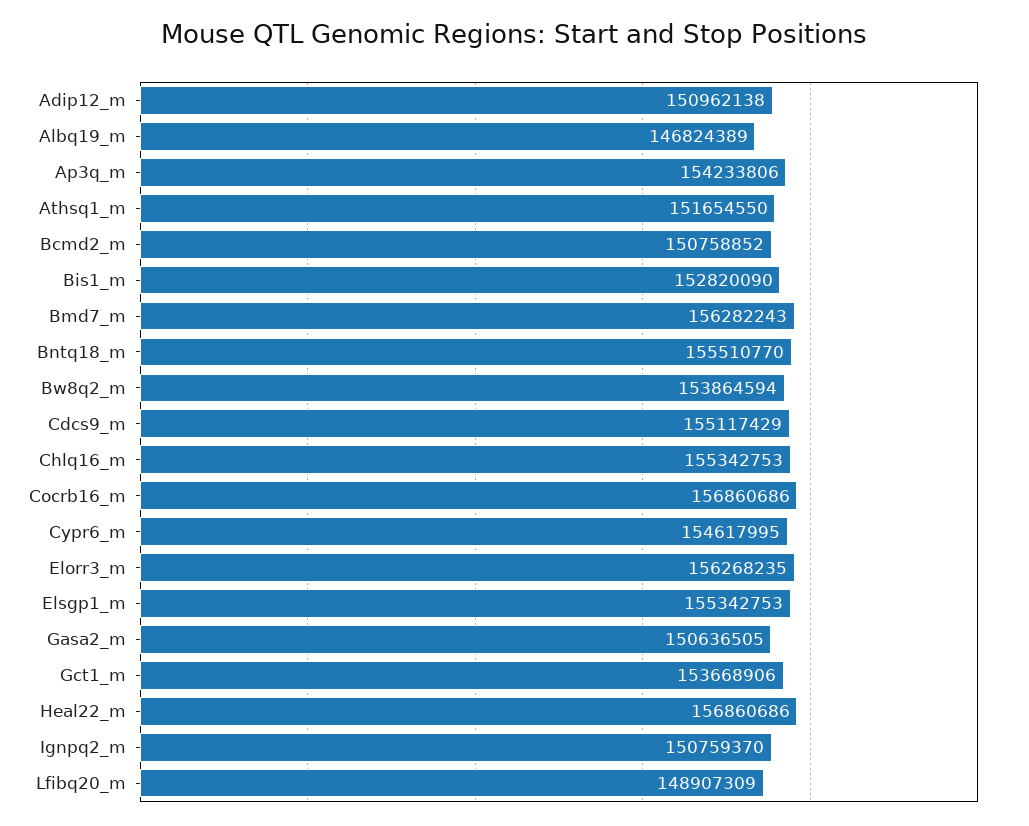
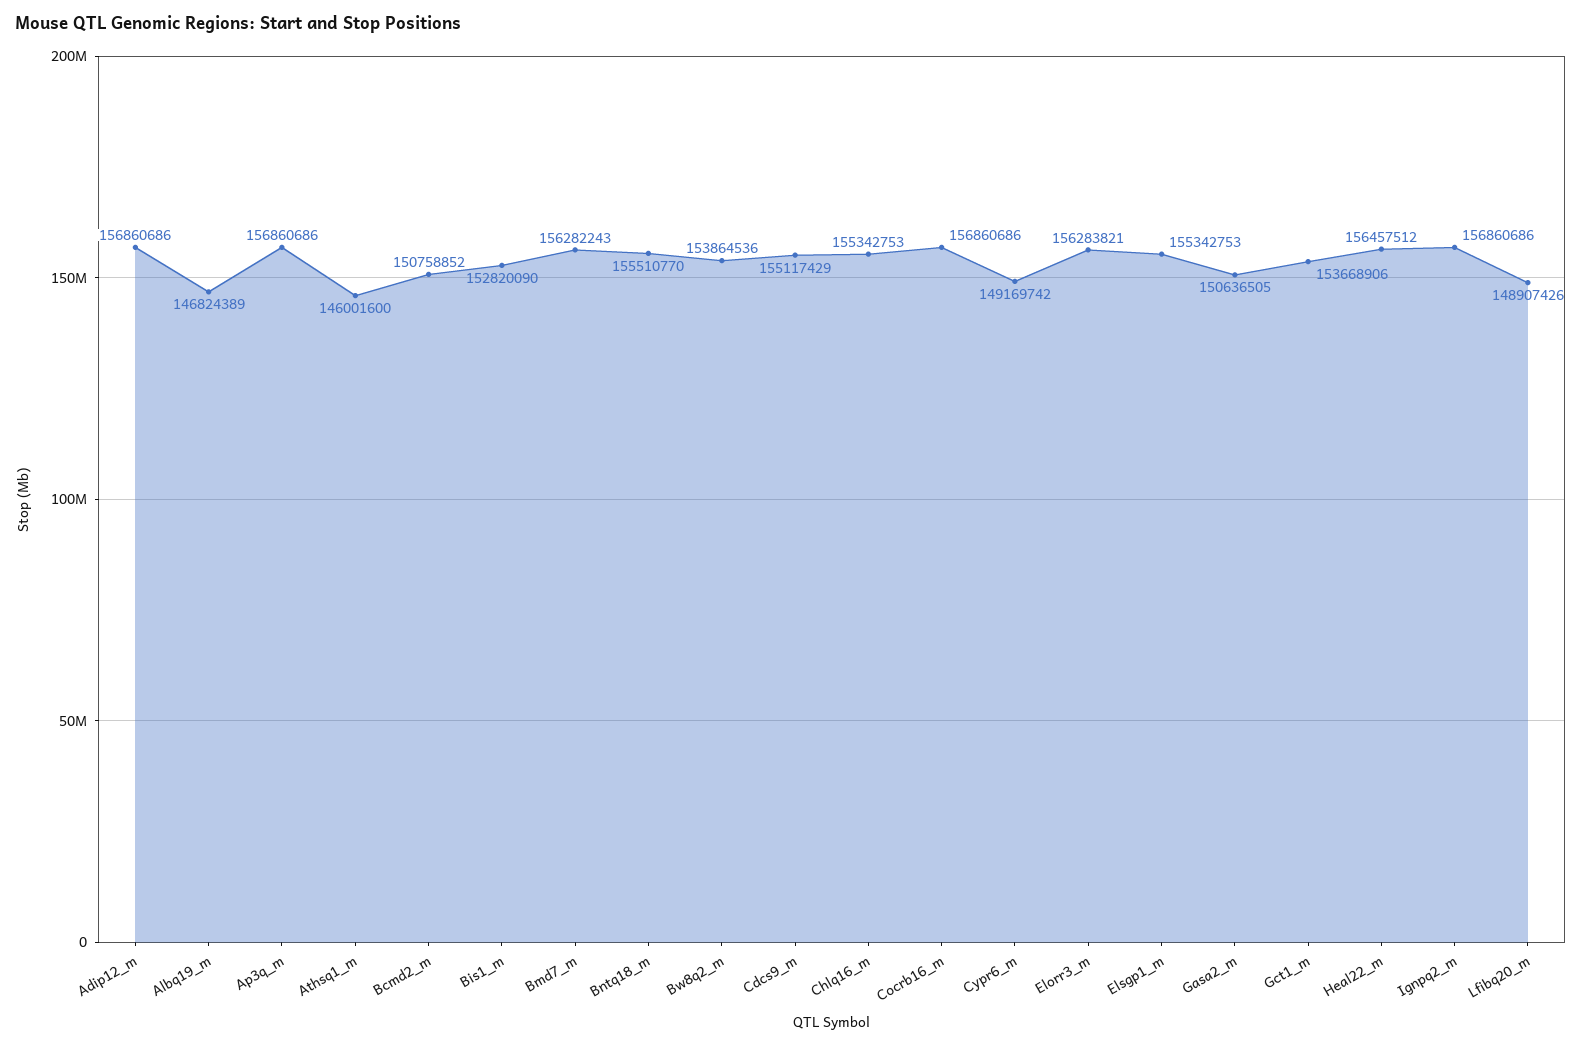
Adip12_m: 150962138 -> 156860686
Ap3q_m: 154233806 -> 156860686
Athsq1_m: 151654550 -> 146001600
Bw8q2_m: 153864594 -> 153864536
Cypr6_m: 154617995 -> 149169742
Elorr3_m: 156268235 -> 156283821
Heal22_m: 156860686 -> 156457512
Ignpq2_m: 150759370 -> 156860686
Lfibq20_m: 148907309 -> 148907426

